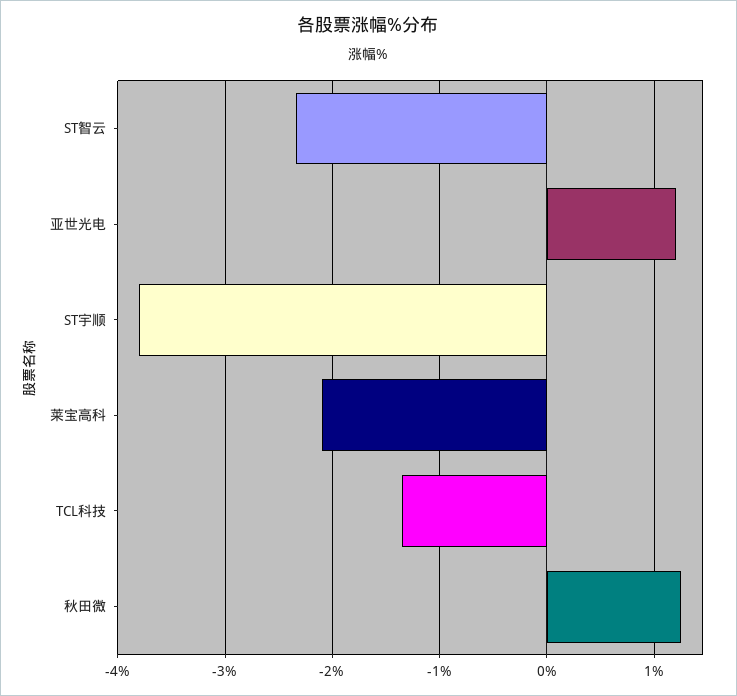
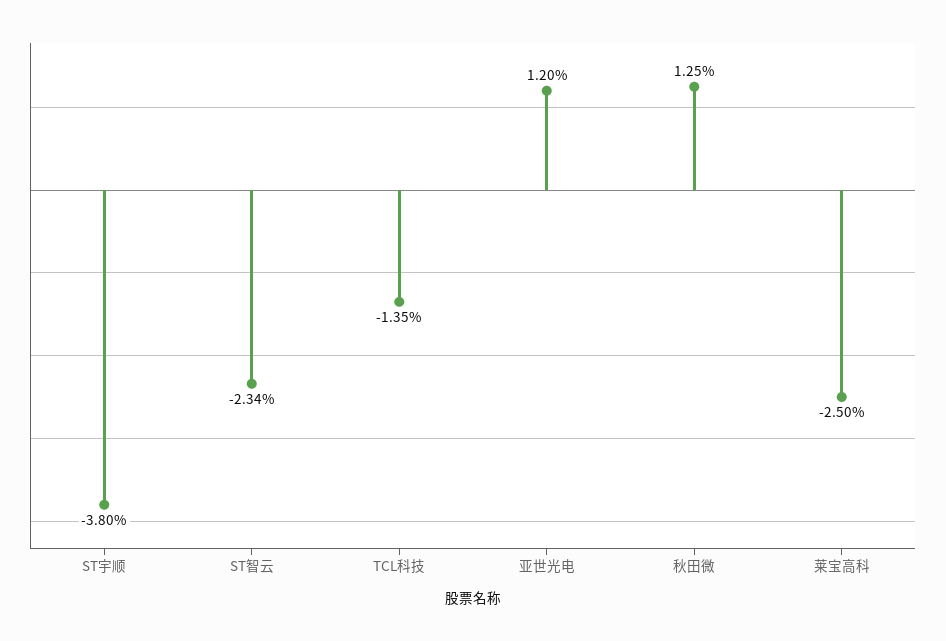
莱宝高科: -2.1 -> -2.5

